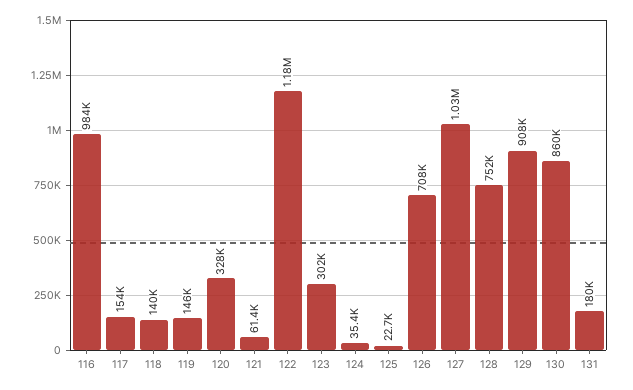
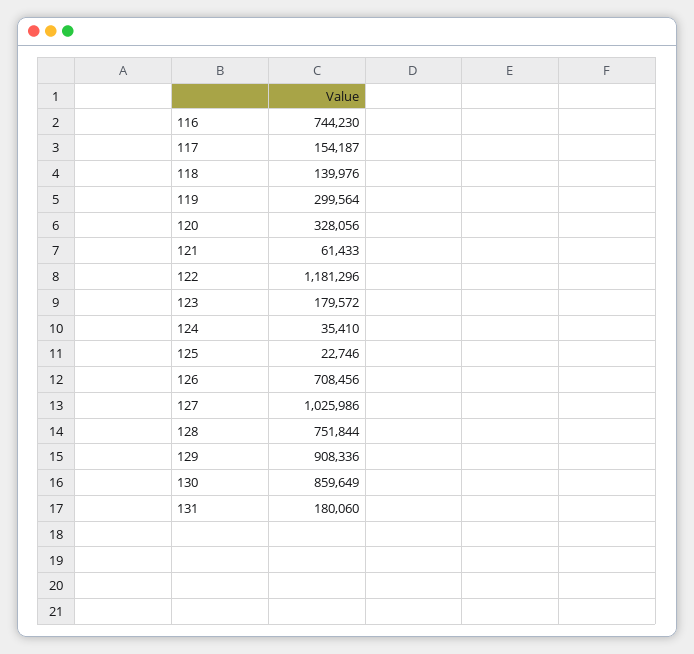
116: 984000 -> 744230
119: 146000 -> 299564
123: 302000 -> 179572

